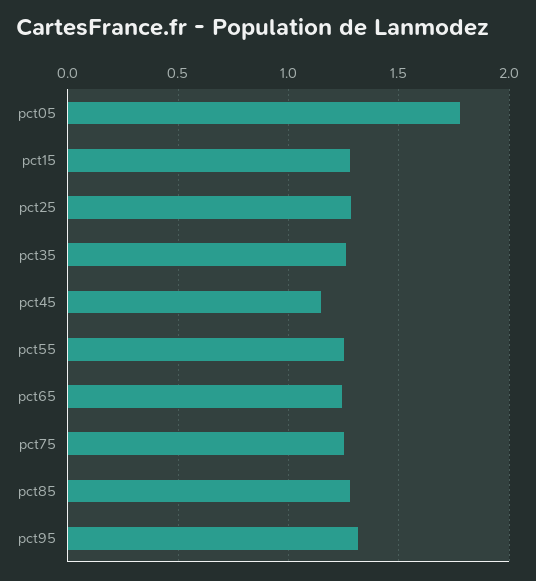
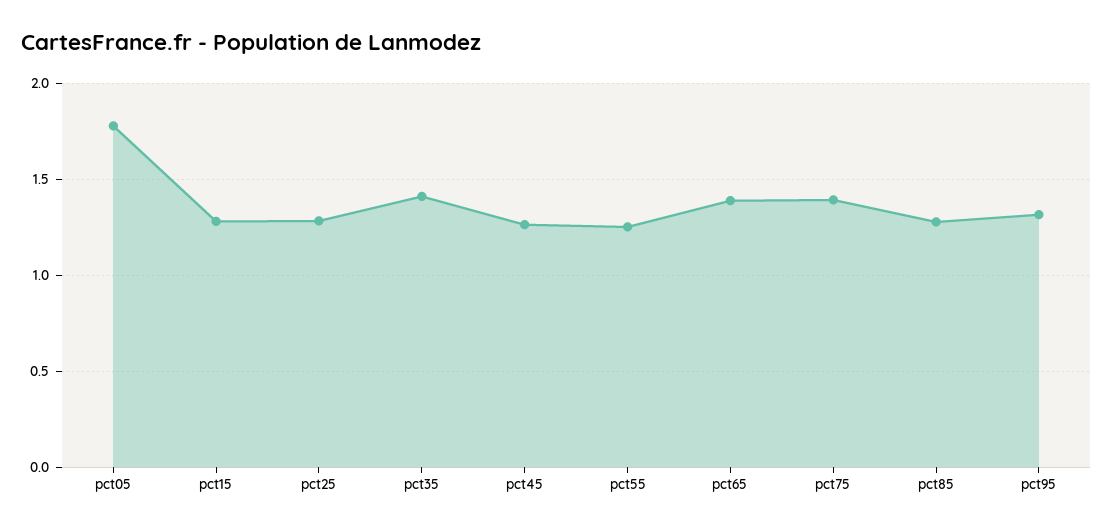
pct35: 1.25 -> 1.4
pct45: 1.15 -> 1.25
pct65: 1.25 -> 1.4
pct75: 1.25 -> 1.4

